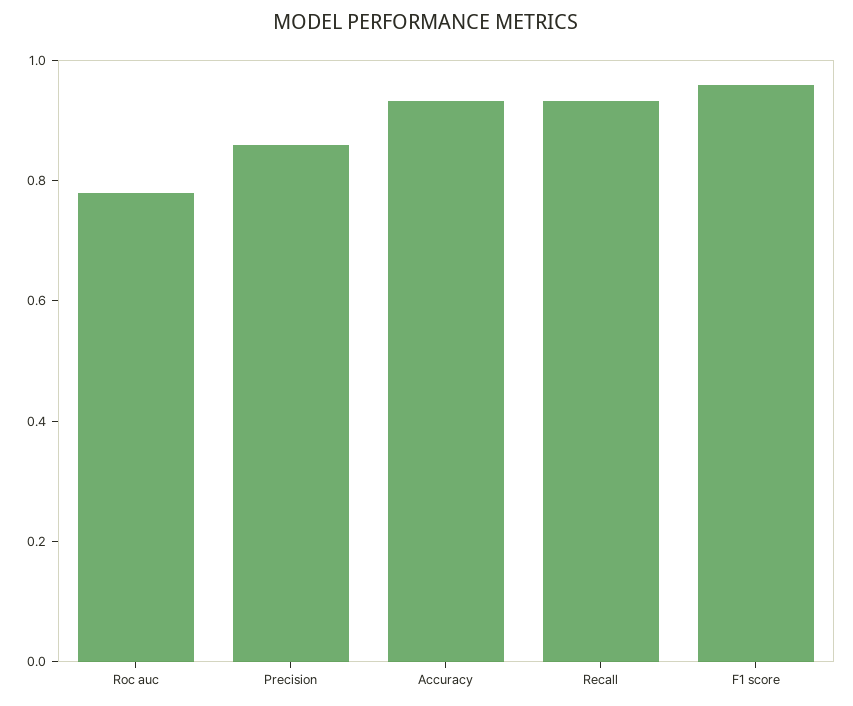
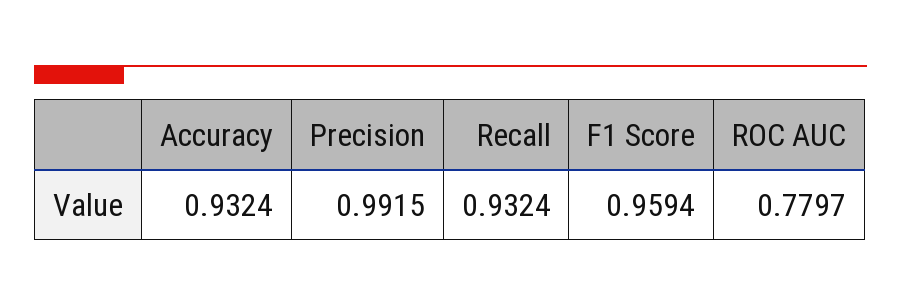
Precision: 0.85 -> 0.9915

